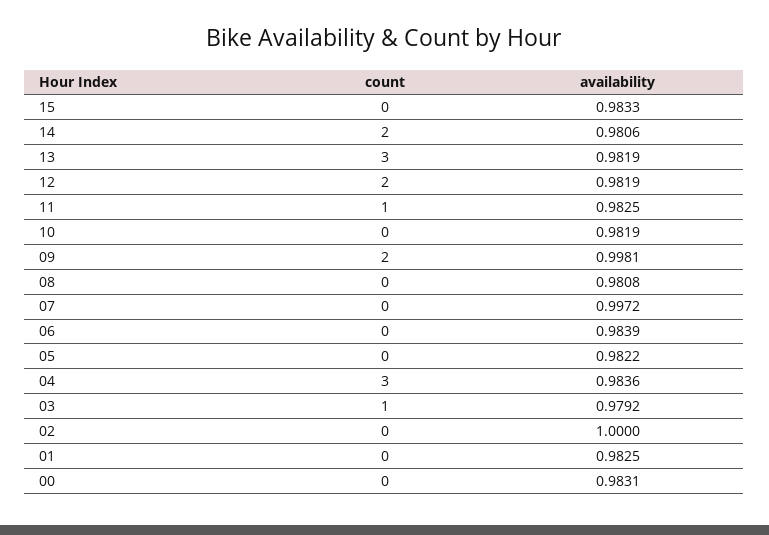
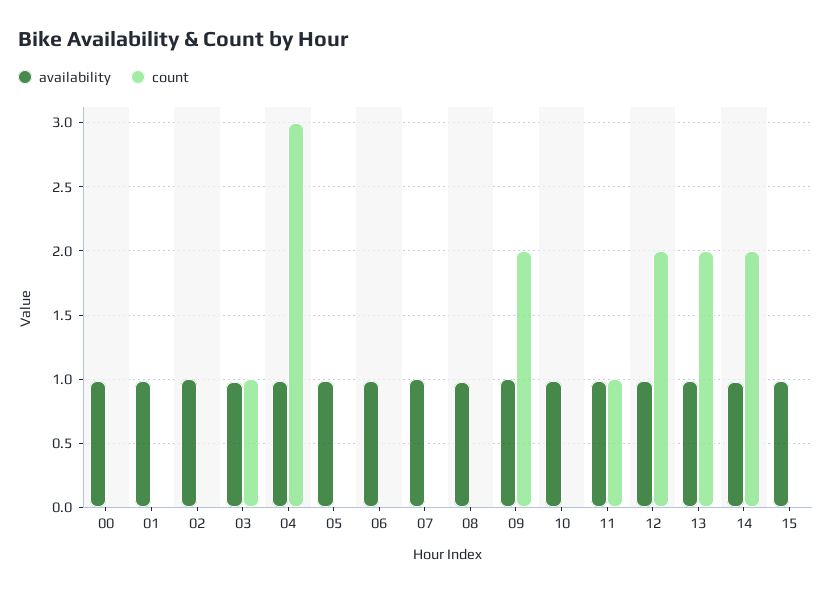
count, 13: 3 -> 2

